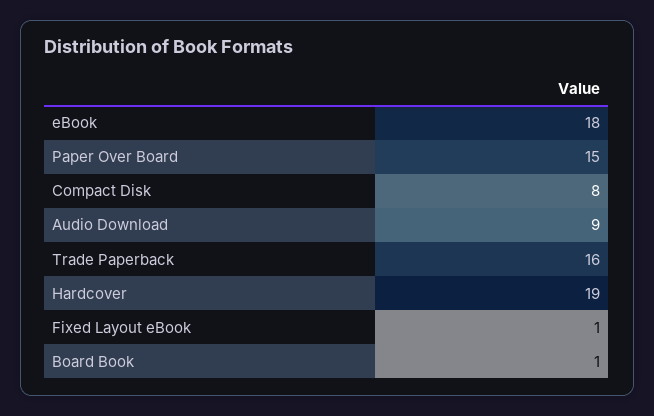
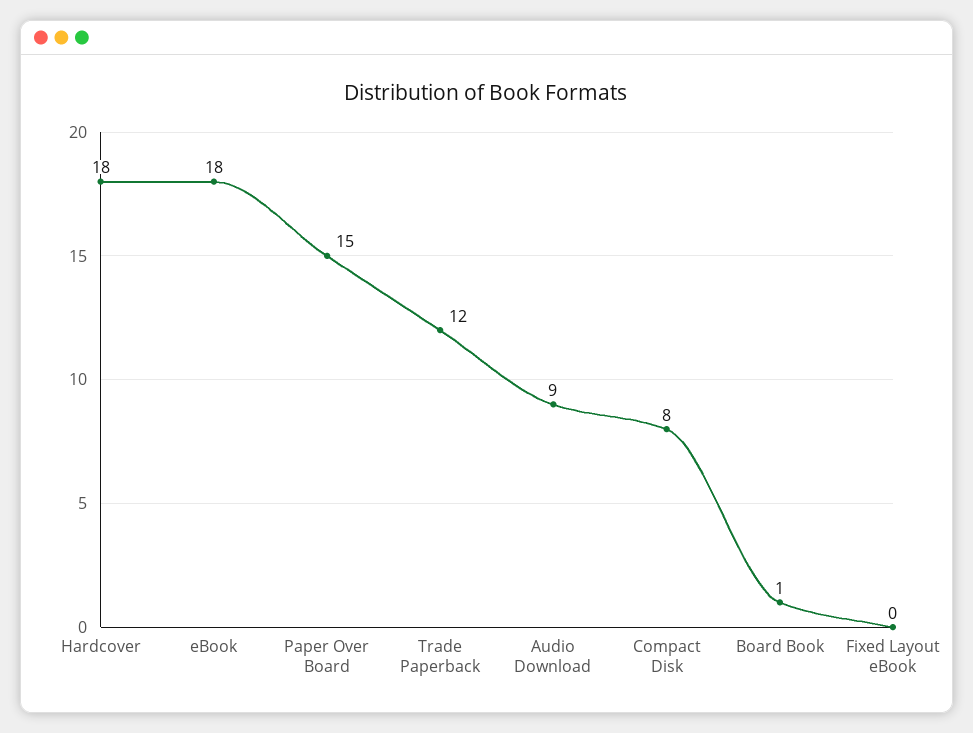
Trade Paperback: 16 -> 12
Hardcover: 19 -> 18
Fixed Layout eBook: 1 -> 0

